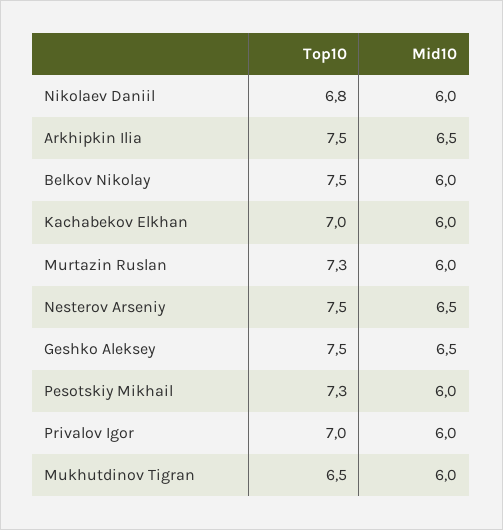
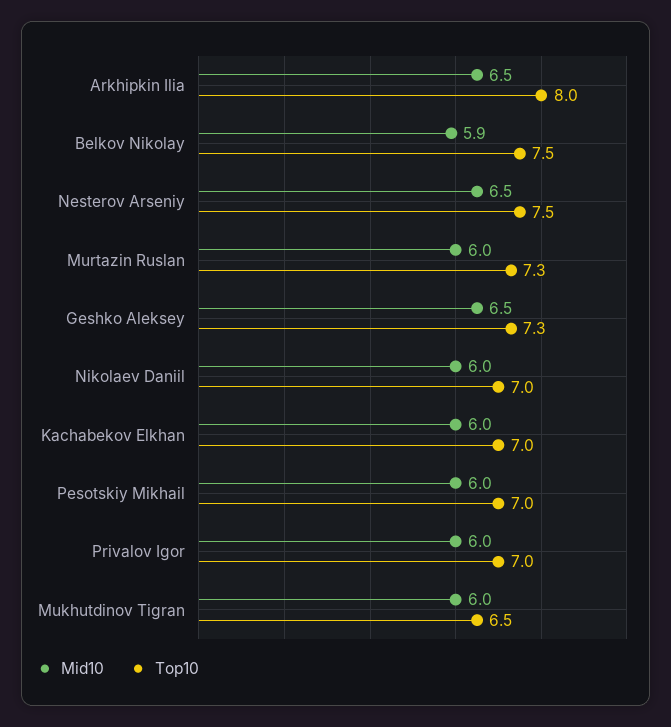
Top10, Nikolaev Daniil: 6.8 -> 7
Top10, Arkhipkin Ilia: 7.5 -> 8
Mid10, Belkov Nikolay: 6 -> 5.9
Top10, Geshko Aleksey: 7.5 -> 7.3
Top10, Pesotskiy Mikhail: 7.3 -> 7

